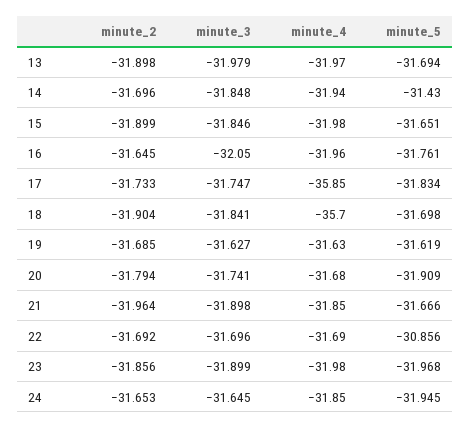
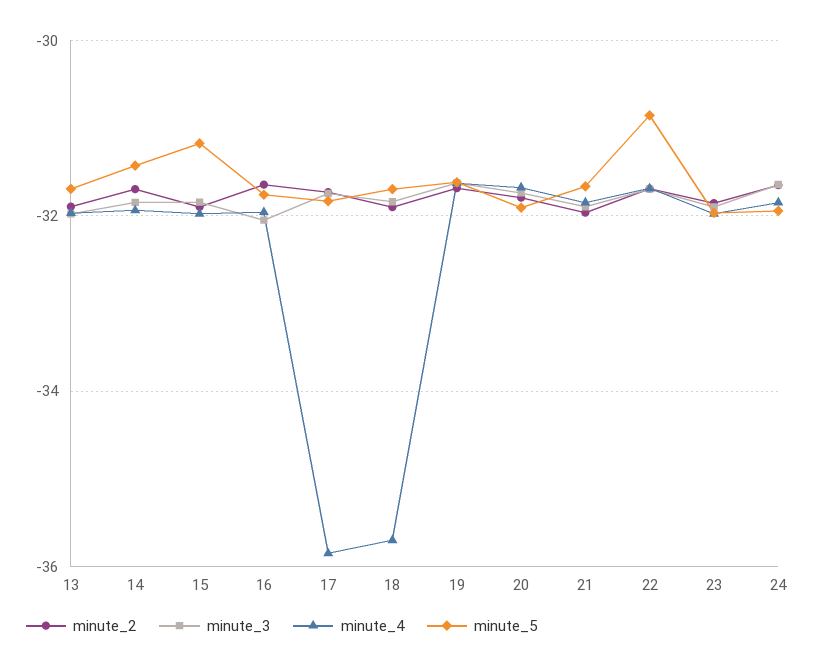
minute_5, 15: -31.651 -> -31.2

